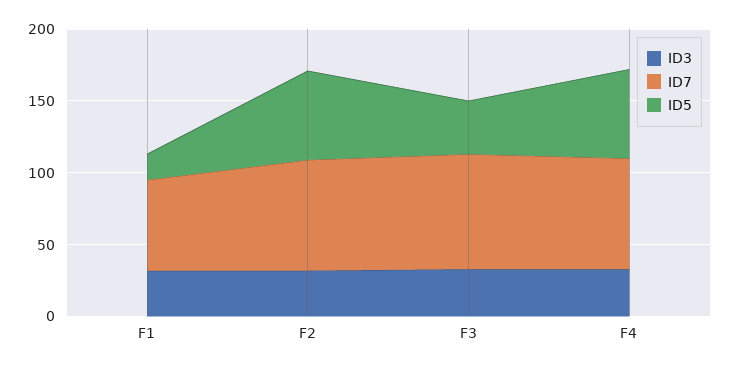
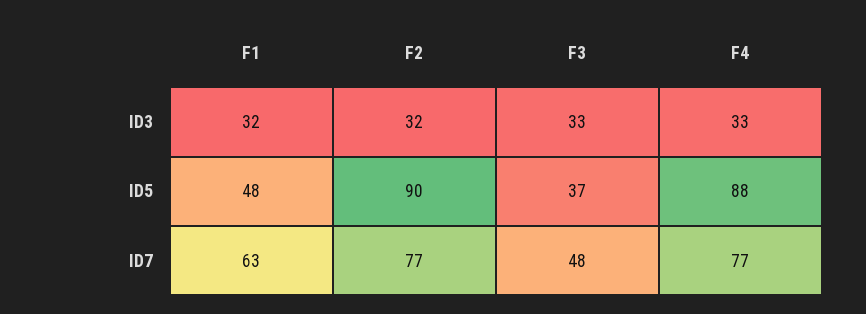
ID5, F1: 20 -> 48
ID5, F2: 60 -> 90
ID7, F3: 80 -> 48
ID5, F4: 60 -> 88

